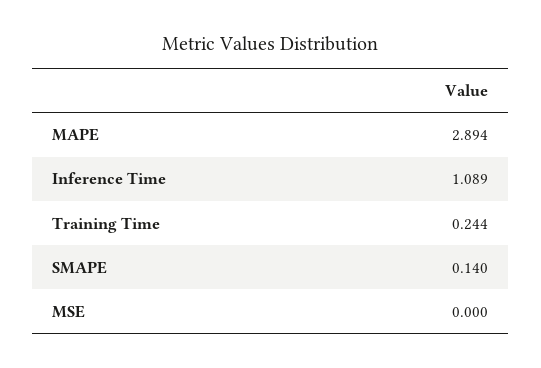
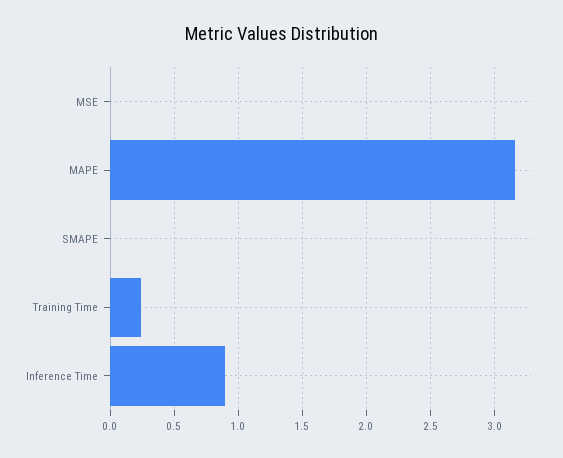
MAPE: 2.894 -> 3.15
Inference Time: 1.089 -> 0.9
SMAPE: 0.14 -> 0

